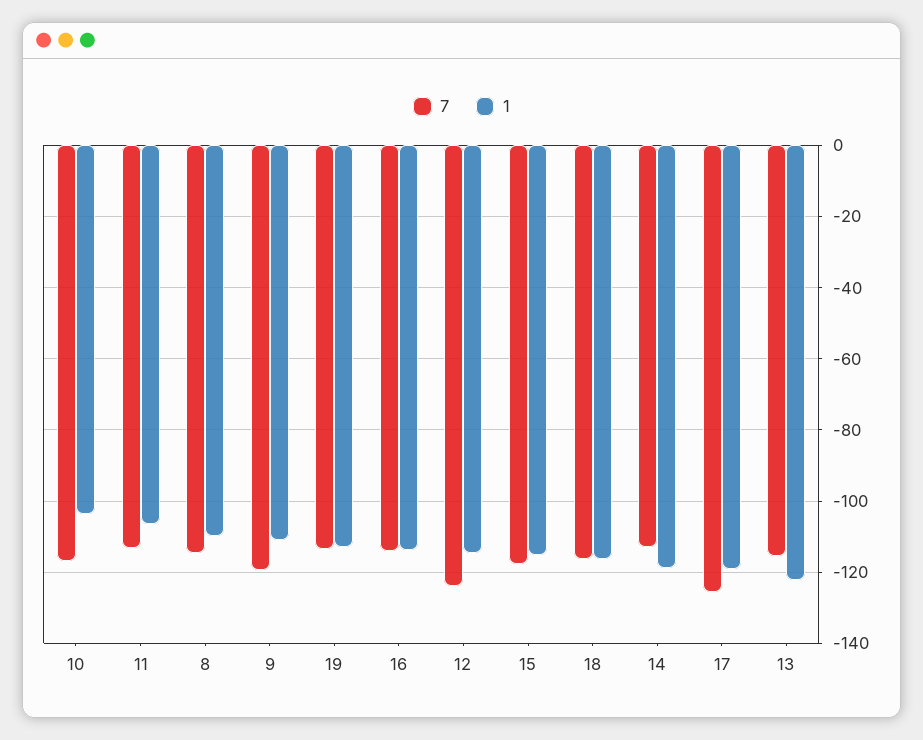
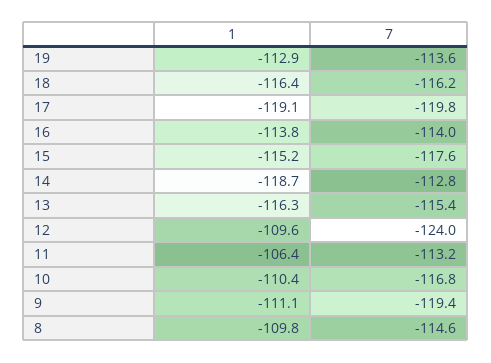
1, 10: -104 -> -110.4
1, 12: -114 -> -109.6
7, 17: -126 -> -119.8
1, 13: -122 -> -116.3

